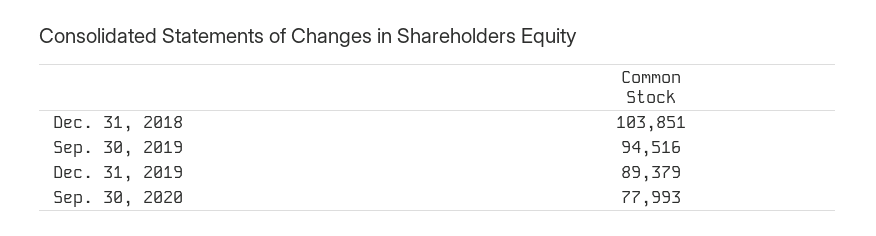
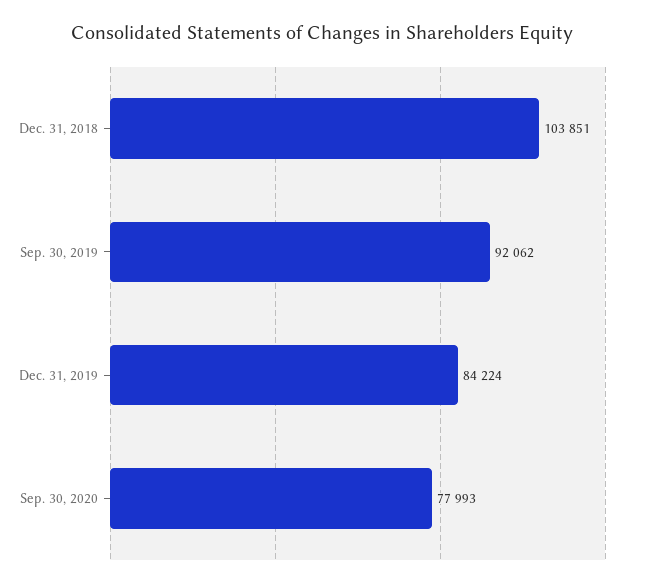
Sep. 30, 2019: 94516 -> 92062
Dec. 31, 2019: 89379 -> 84224

